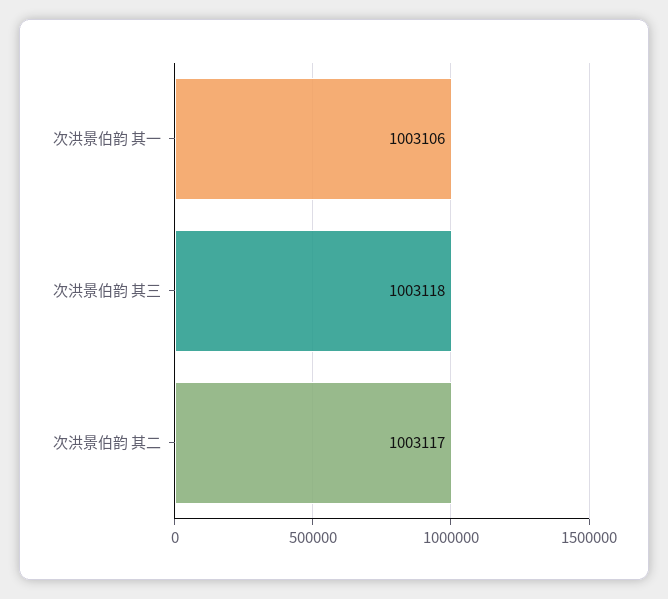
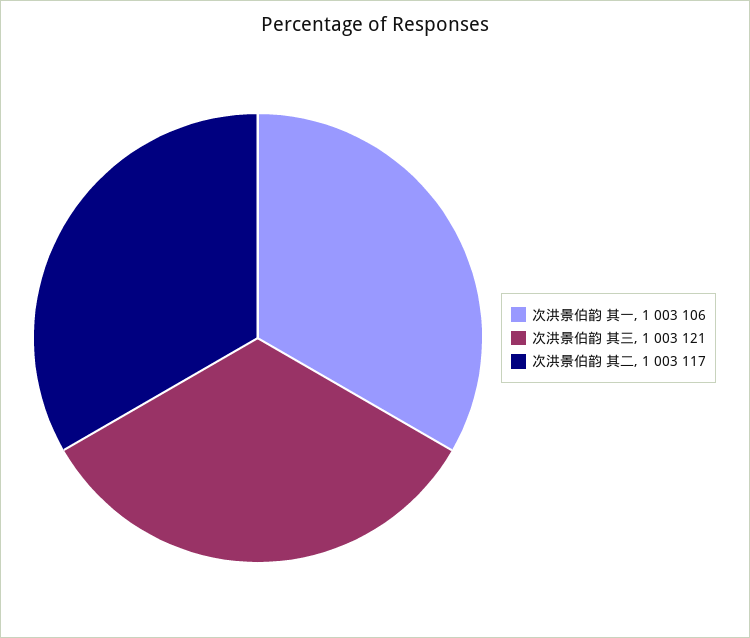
次洪景伯韵 其三: 1003118 -> 1003121

